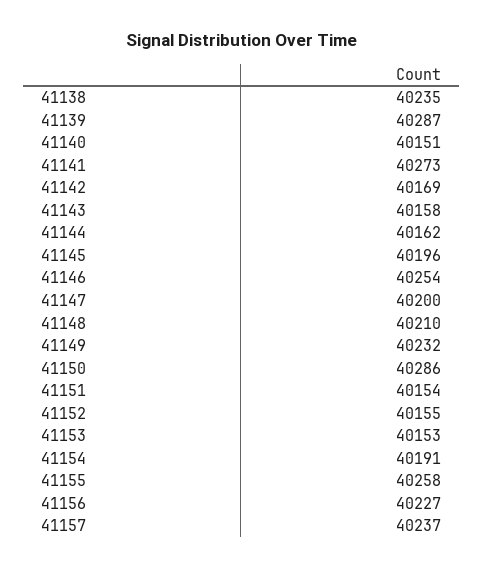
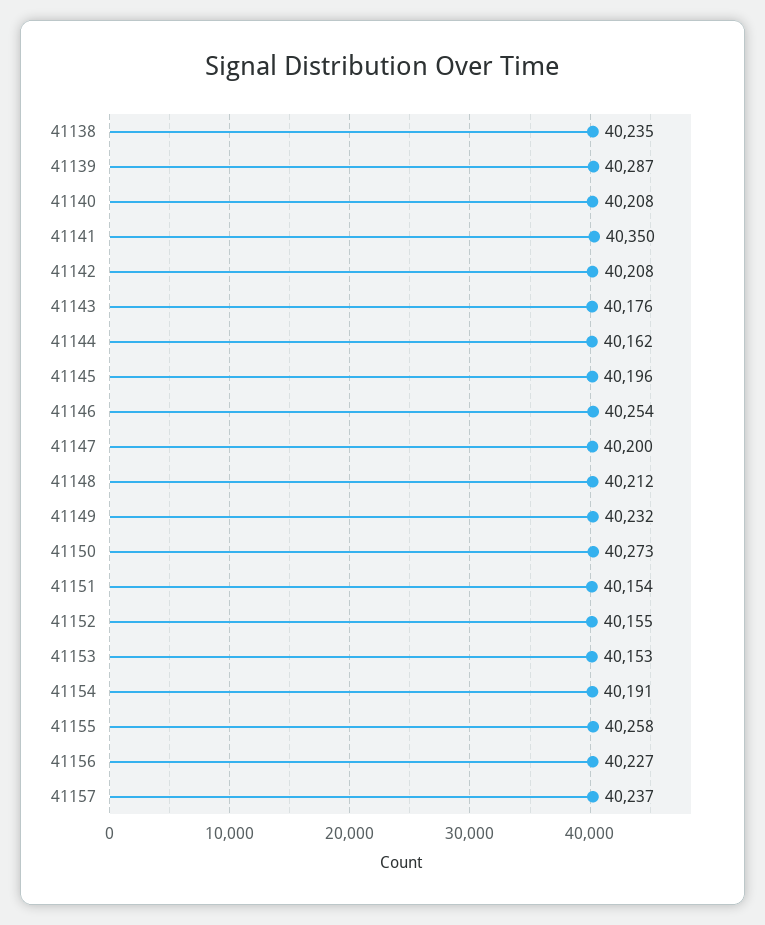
41140: 40151 -> 40208
41141: 40273 -> 40350
41142: 40169 -> 40208
41143: 40158 -> 40176
41148: 40210 -> 40212
41150: 40286 -> 40273

